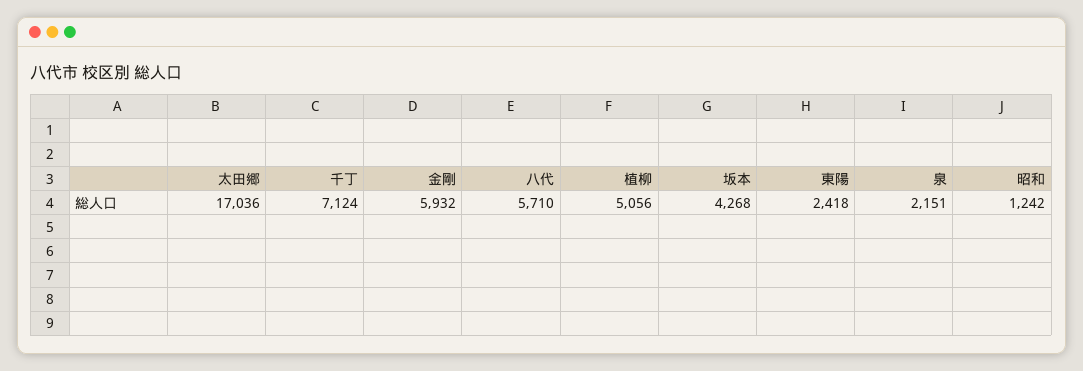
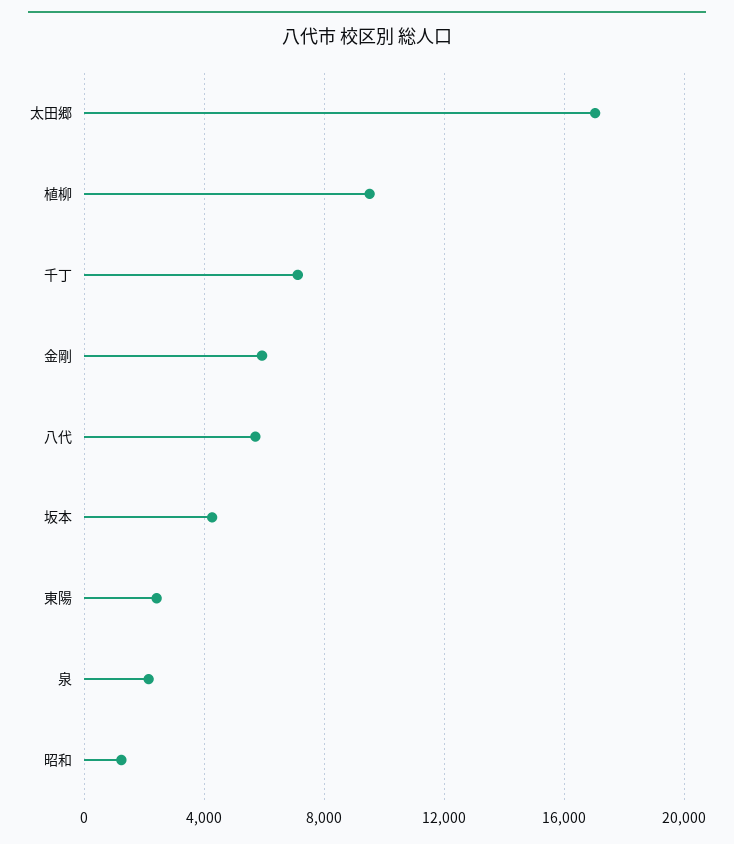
植柳: 5056 -> 9500

